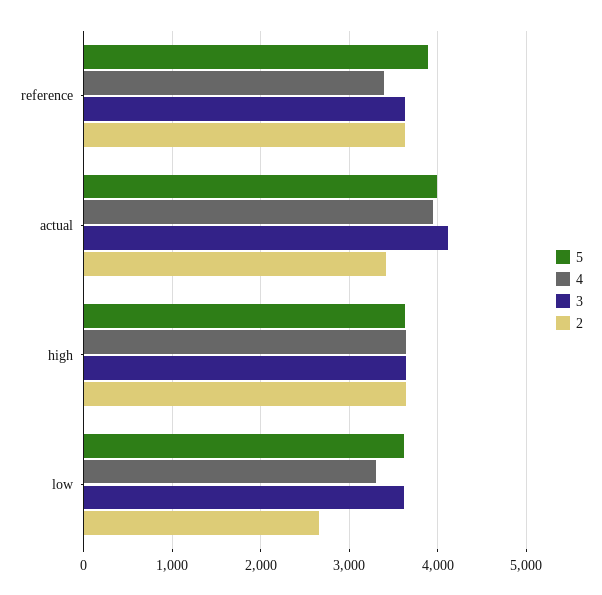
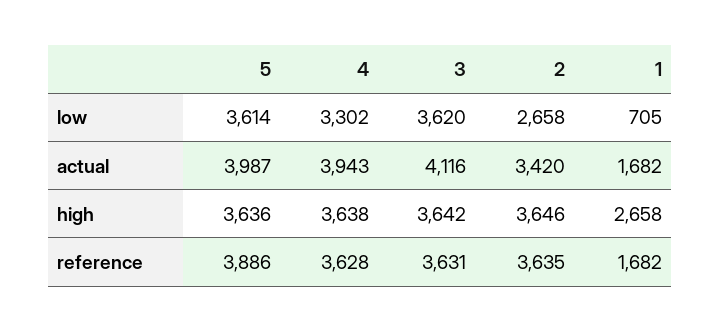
4, reference: 3400 -> 3628
1, low: none -> 705
1, actual: none -> 1682
1, high: none -> 2658
1, reference: none -> 1682

